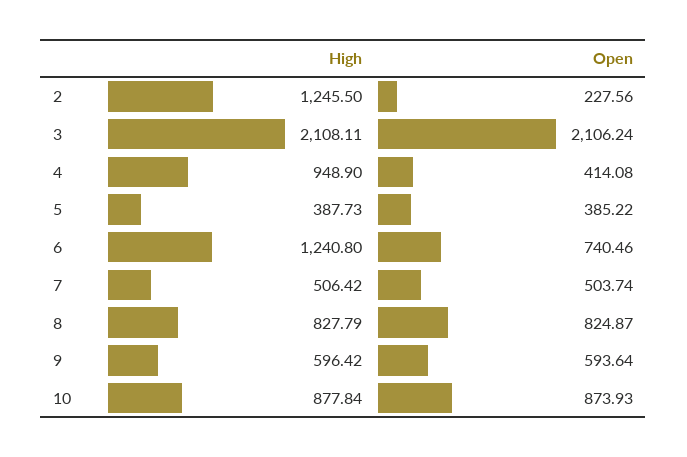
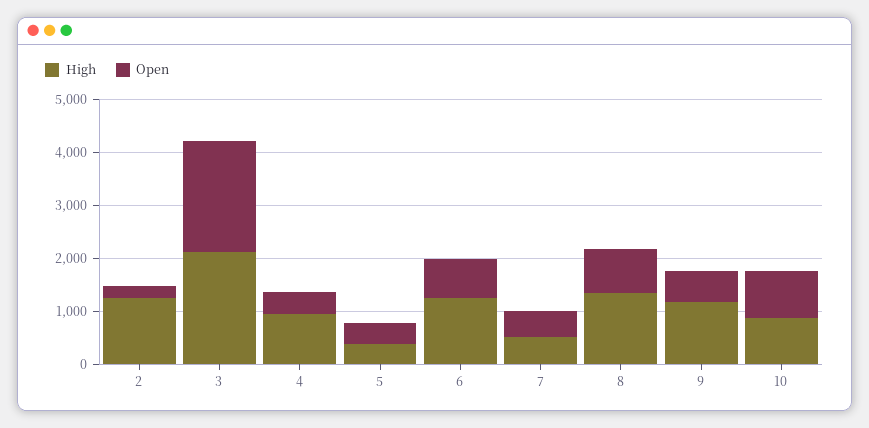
High, 8: 827.79 -> 1400
High, 9: 596.42 -> 1200

